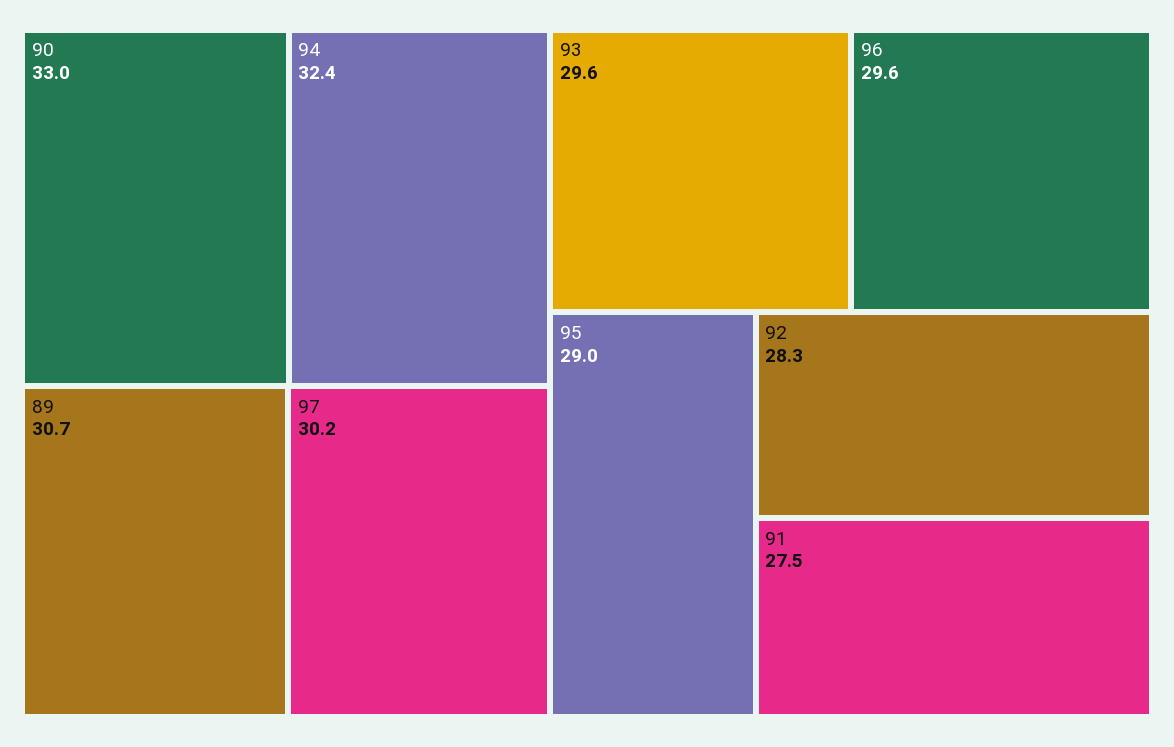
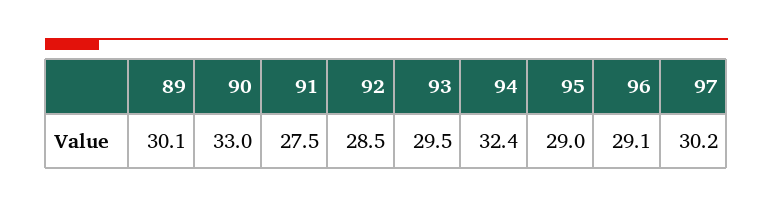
89: 30.7 -> 30.1
93: 29.6 -> 29.5
96: 29.6 -> 29.1
92: 28.3 -> 28.5

